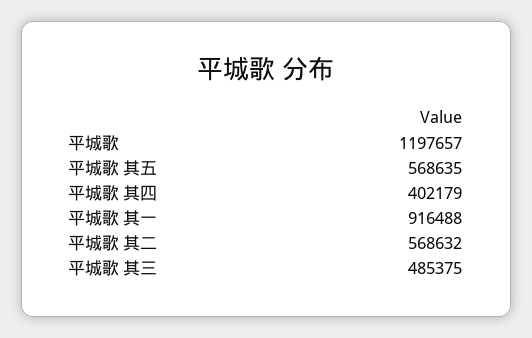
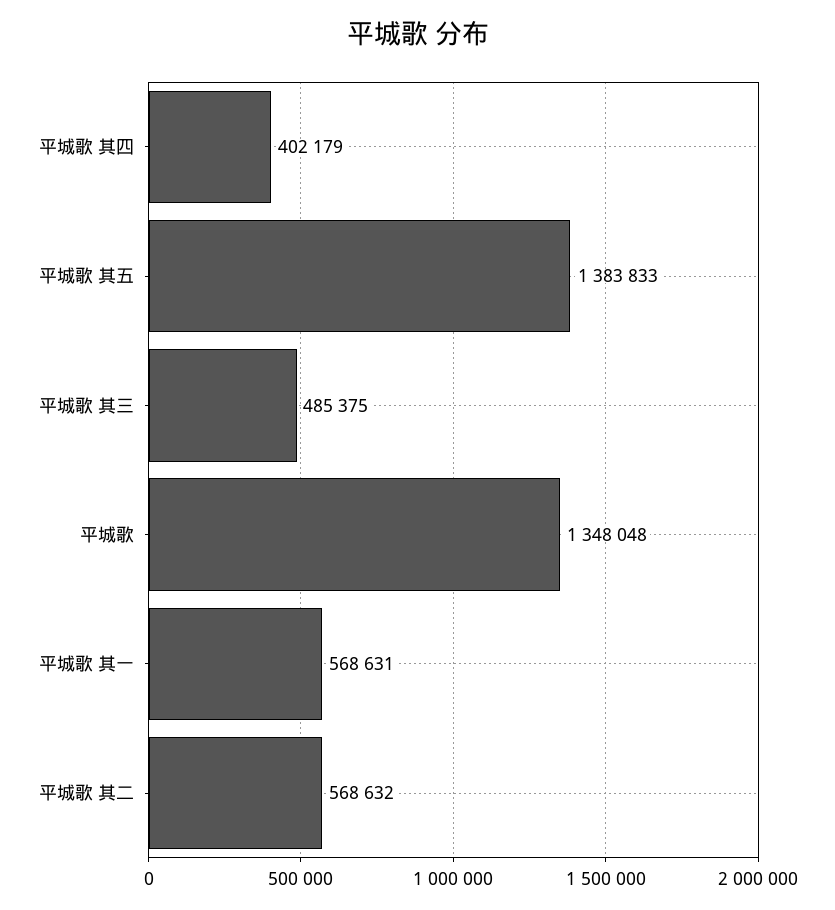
平城歌: 1197657 -> 1348048
平城歌 其五: 568635 -> 1383833
平城歌 其一: 916488 -> 568631

